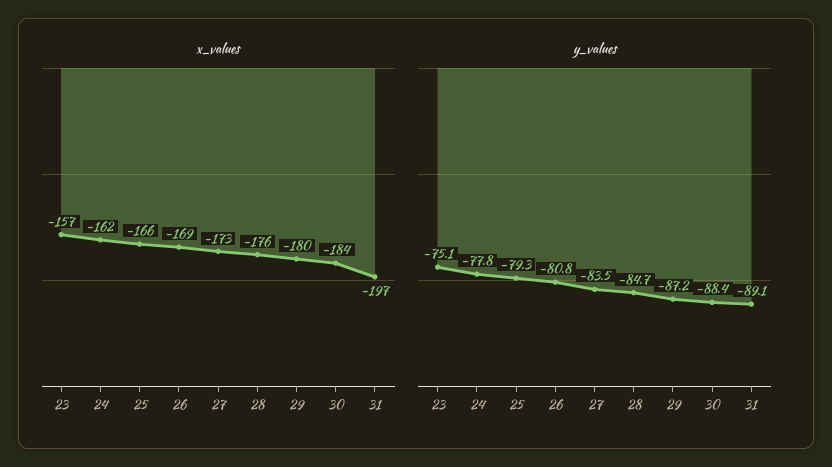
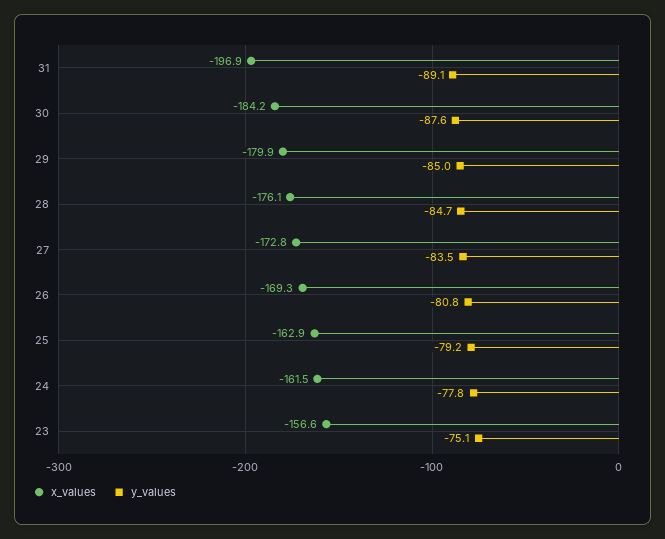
x_values, 25: -166 -> -162.9
y_values, 25: -79.3 -> -79.2
y_values, 29: -87.2 -> -85
y_values, 30: -88.4 -> -87.6

